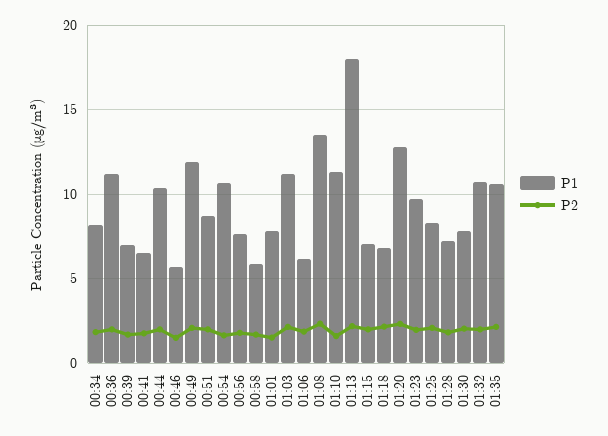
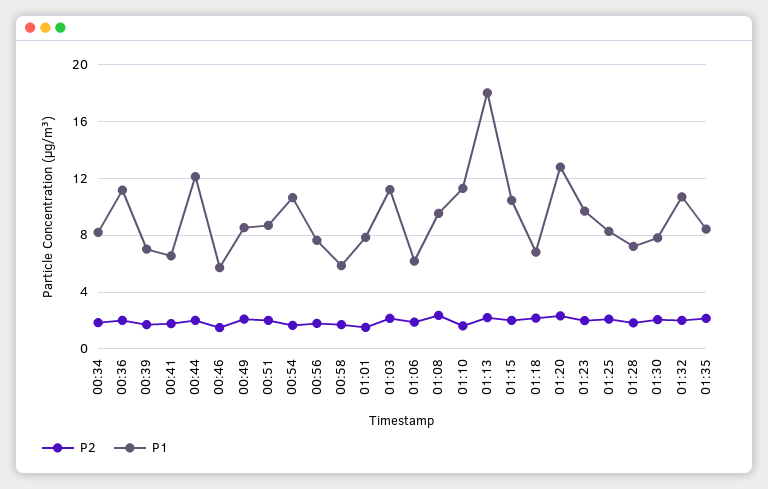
P1, 00:44: 10.5 -> 12
P1, 00:49: 12 -> 8.5
P1, 01:08: 13.5 -> 9.5
P1, 01:15: 7 -> 10.5
P1, 01:35: 10.5 -> 8.5

